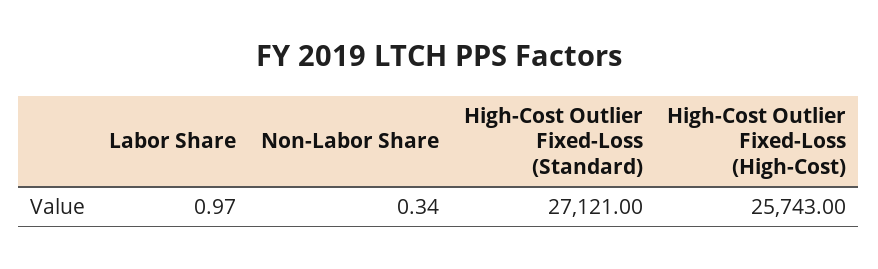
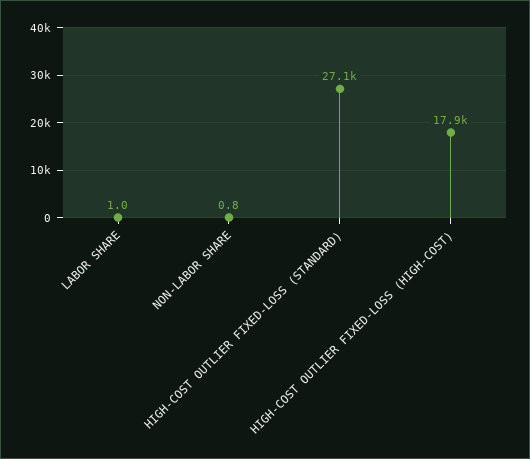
Non-Labor Share: 0.34 -> 0.8
High-Cost Outlier Fixed-Loss (High-Cost): 25743 -> 17900

